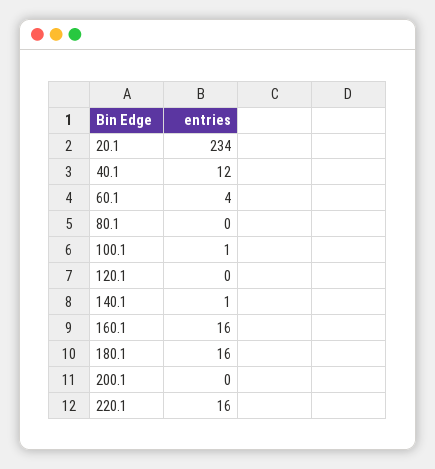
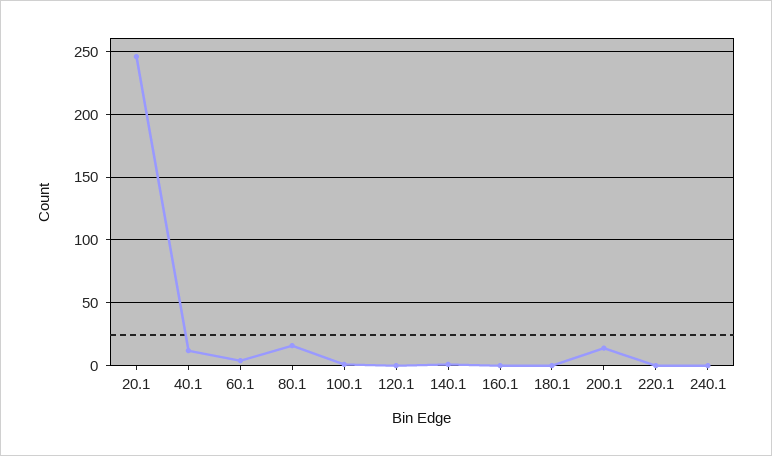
20.1: 234 -> 245
80.1: 0 -> 15
160.1: 16 -> 0
180.1: 16 -> 0
200.1: 0 -> 15
220.1: 16 -> 0
240.1: none -> 0

